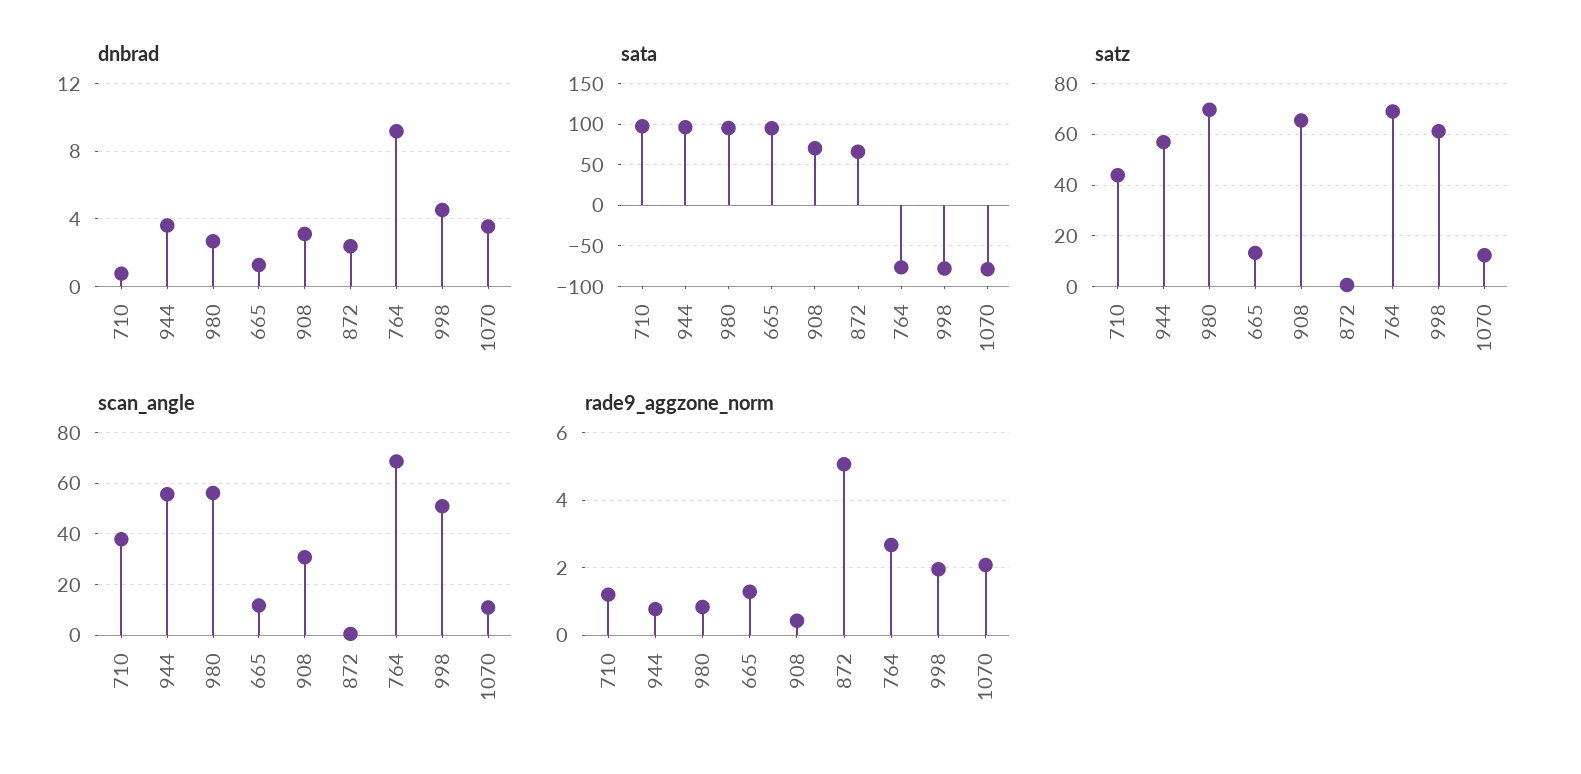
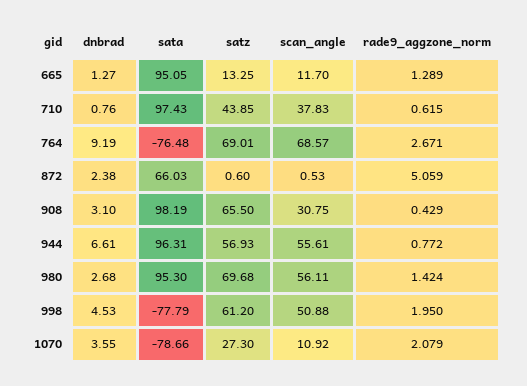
dnbrad, 944: 3.5 -> 6.61
sata, 908: 70 -> 98.19
satz, 1070: 12.5 -> 27.3
rade9_aggzone_norm, 710: 1.2 -> 0.615
rade9_aggzone_norm, 980: 0.8 -> 1.424

